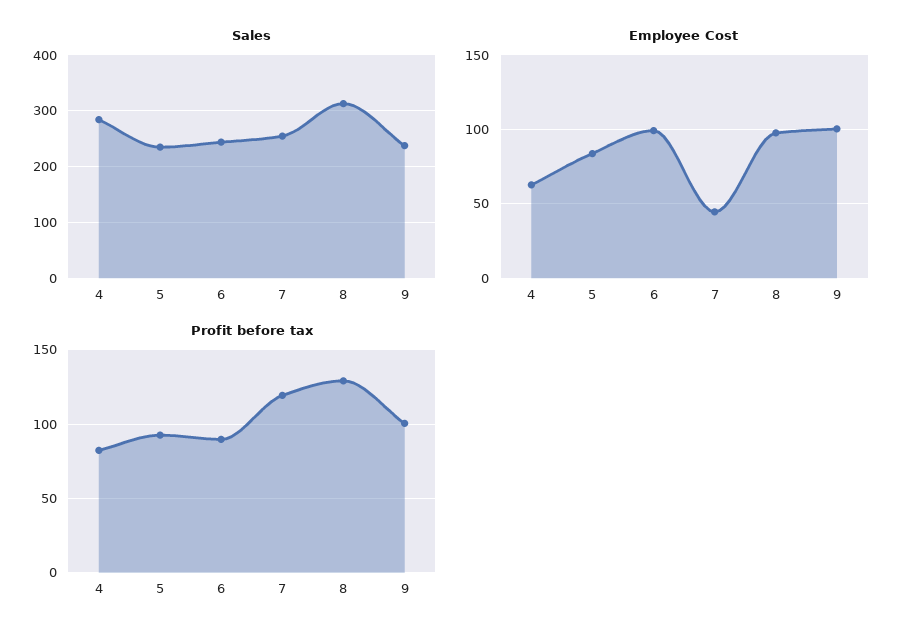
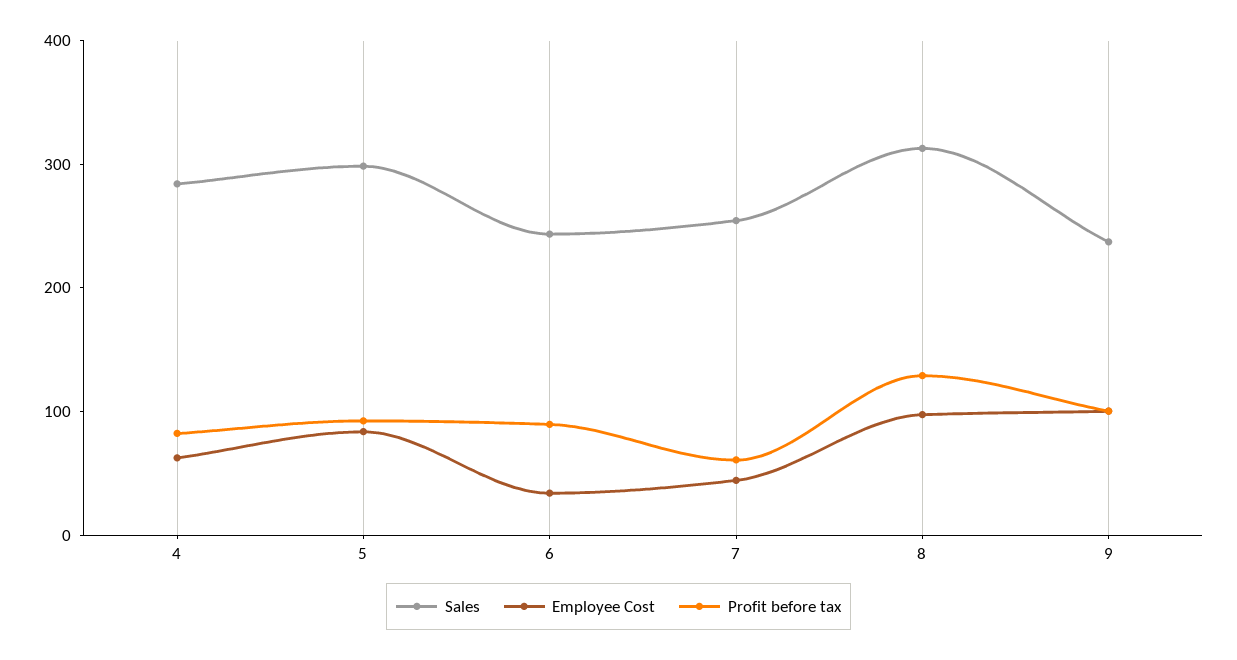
Sales, 5: 240 -> 300
Employee Cost, 6: 100 -> 40
Profit before tax, 7: 120 -> 60

